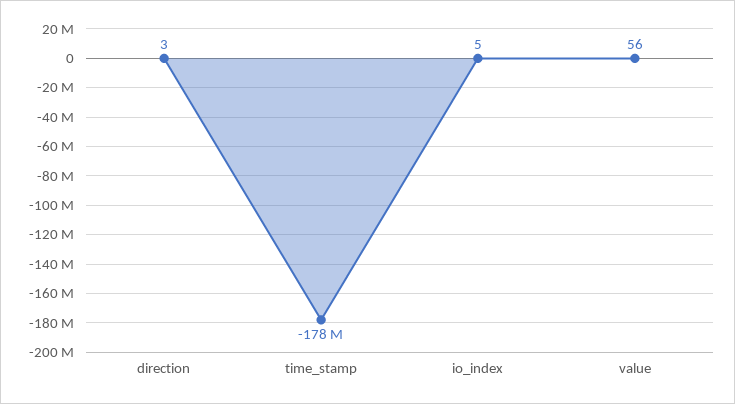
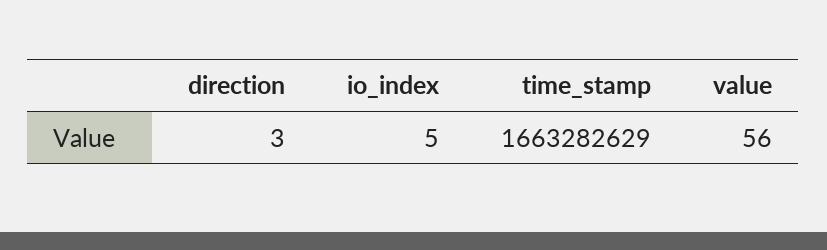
time_stamp: -178000000 -> 1663282629

